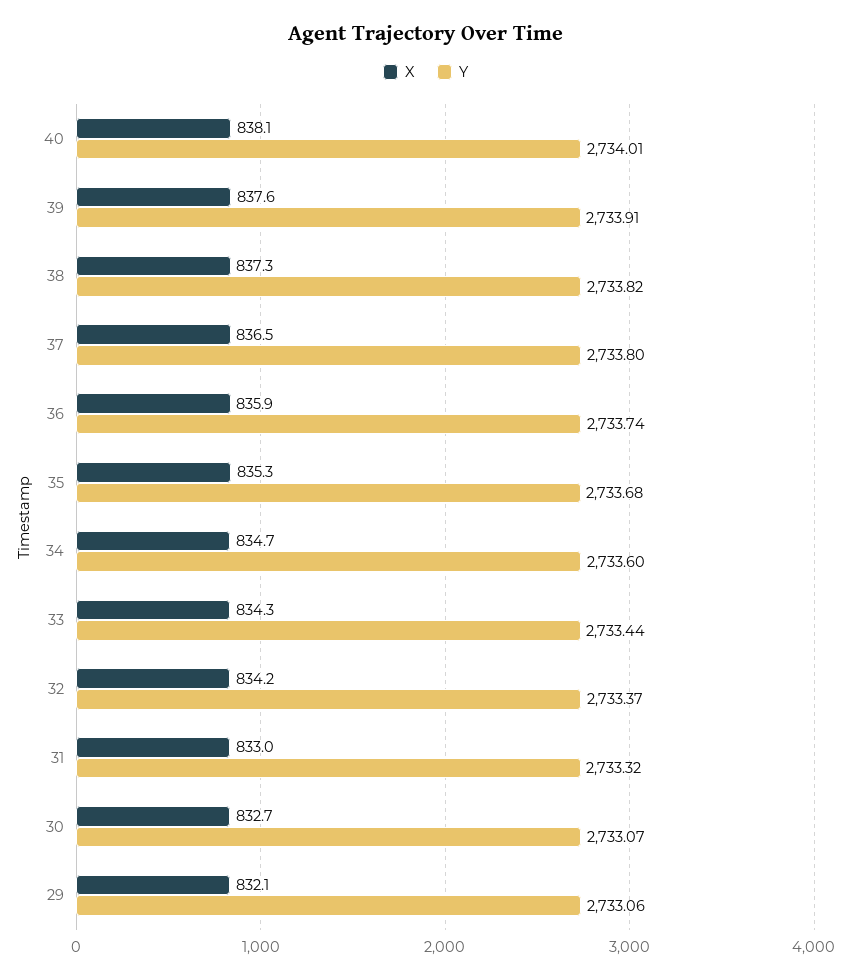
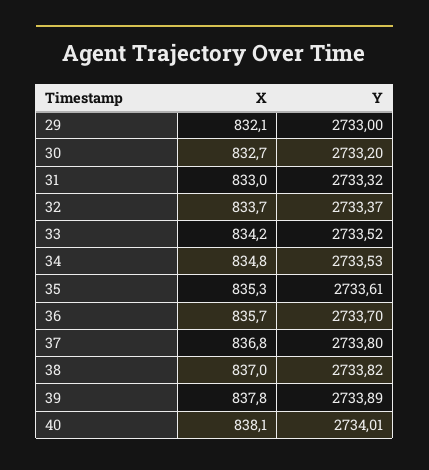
X, 39: 837.6 -> 837.8
Y, 39: 2733.91 -> 2733.89
X, 38: 837.3 -> 837
X, 37: 836.5 -> 836.8
X, 36: 835.9 -> 835.7
Y, 36: 2733.74 -> 2733.7
Y, 35: 2733.68 -> 2733.61
X, 34: 834.7 -> 834.8
Y, 34: 2733.6 -> 2733.53
X, 33: 834.3 -> 834.2
Y, 33: 2733.44 -> 2733.52
X, 32: 834.2 -> 833.7
Y, 30: 2733.07 -> 2733.2
Y, 29: 2733.06 -> 2733

